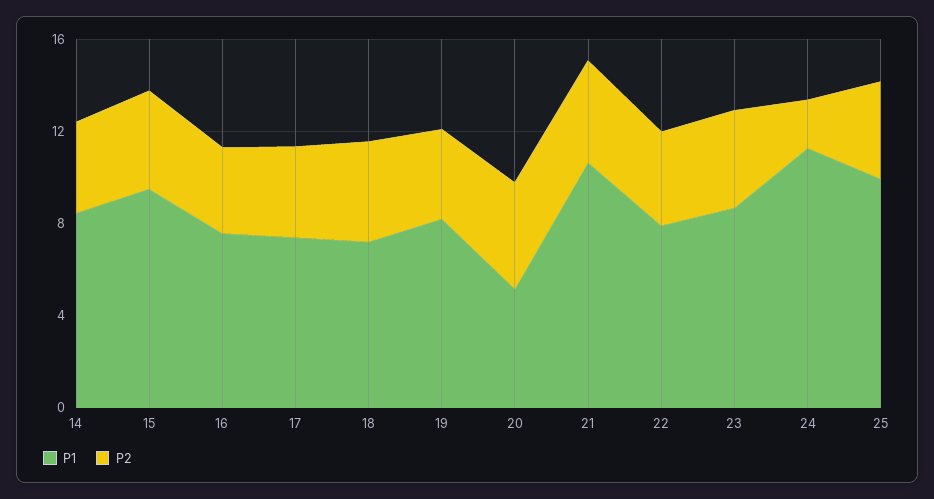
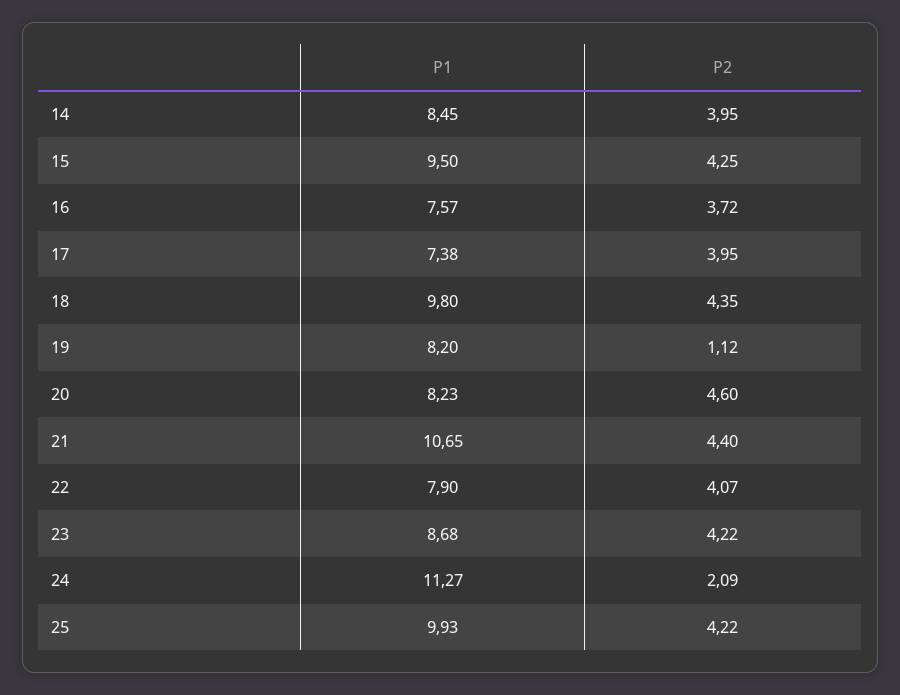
P1, 18: 7 -> 9.8
P2, 19: 4 -> 1.12
P1, 20: 5 -> 8.23

